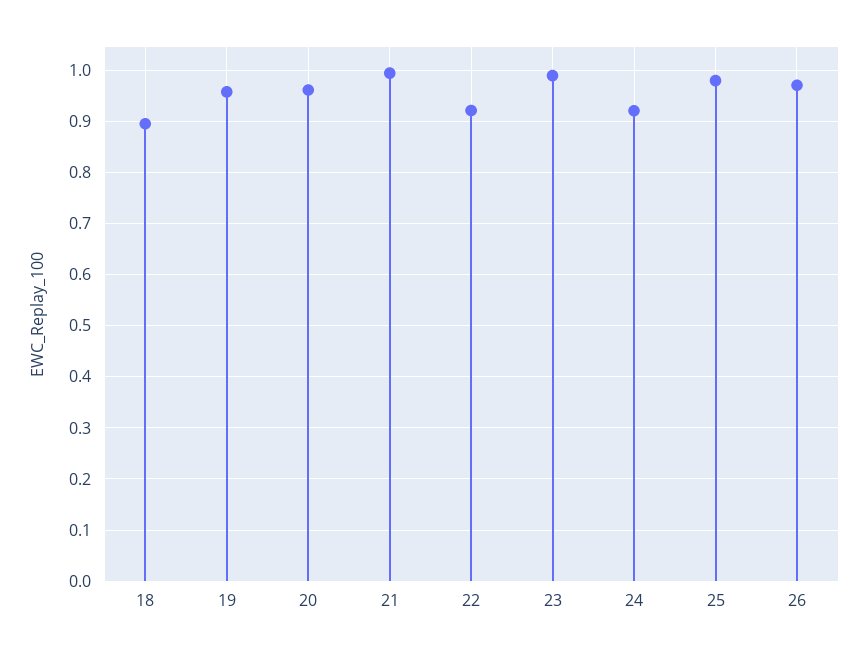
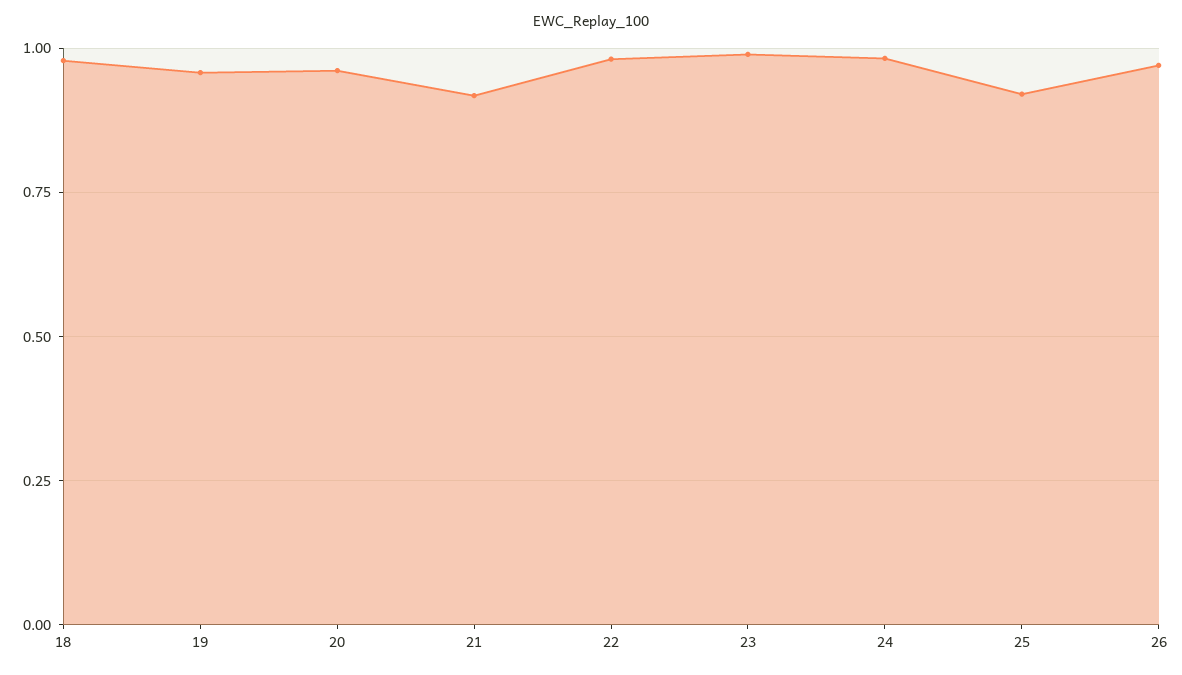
18: 0.9 -> 0.975
21: 1 -> 0.925
22: 0.92 -> 0.975
24: 0.92 -> 0.975
25: 0.98 -> 0.925

